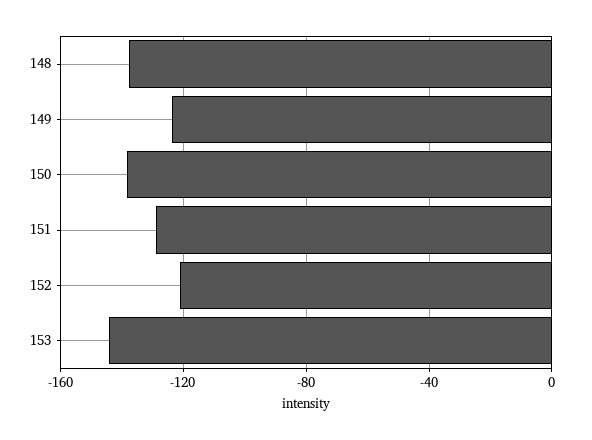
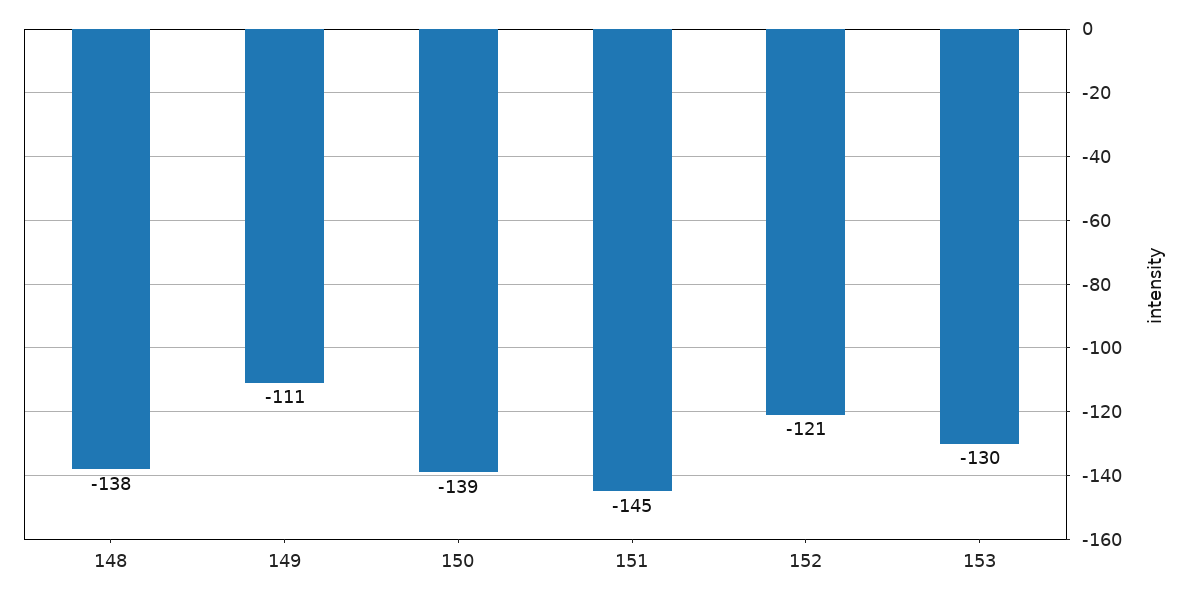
149: -125 -> -111
151: -130 -> -145
153: -145 -> -130

